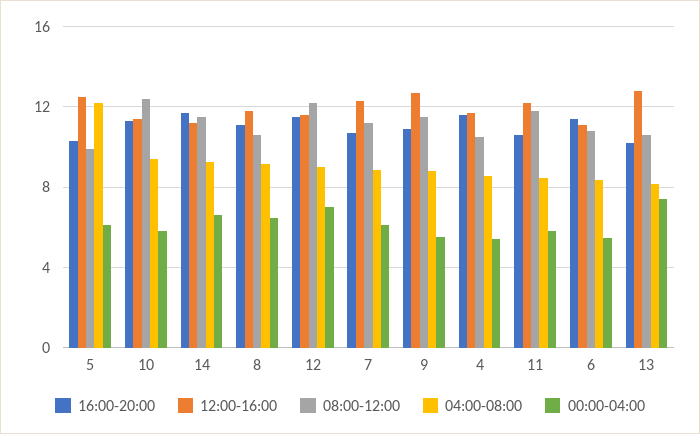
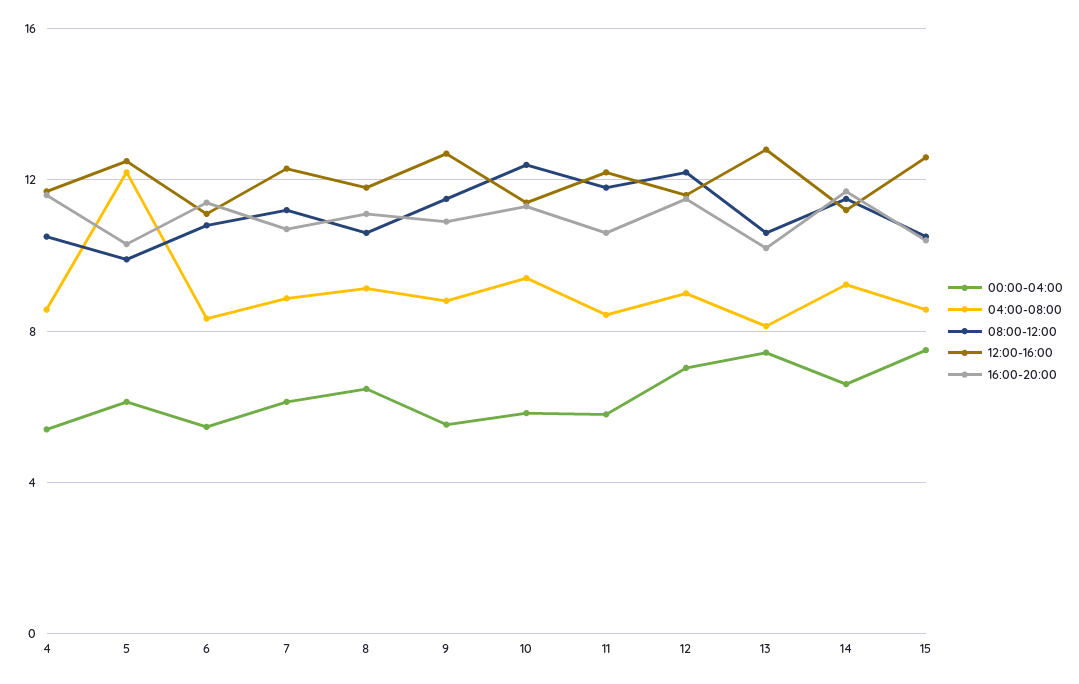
00:00-04:00, 15: none -> 7.5
04:00-08:00, 15: none -> 8.5
08:00-12:00, 15: none -> 10.5
12:00-16:00, 15: none -> 12.5
16:00-20:00, 15: none -> 10.5

